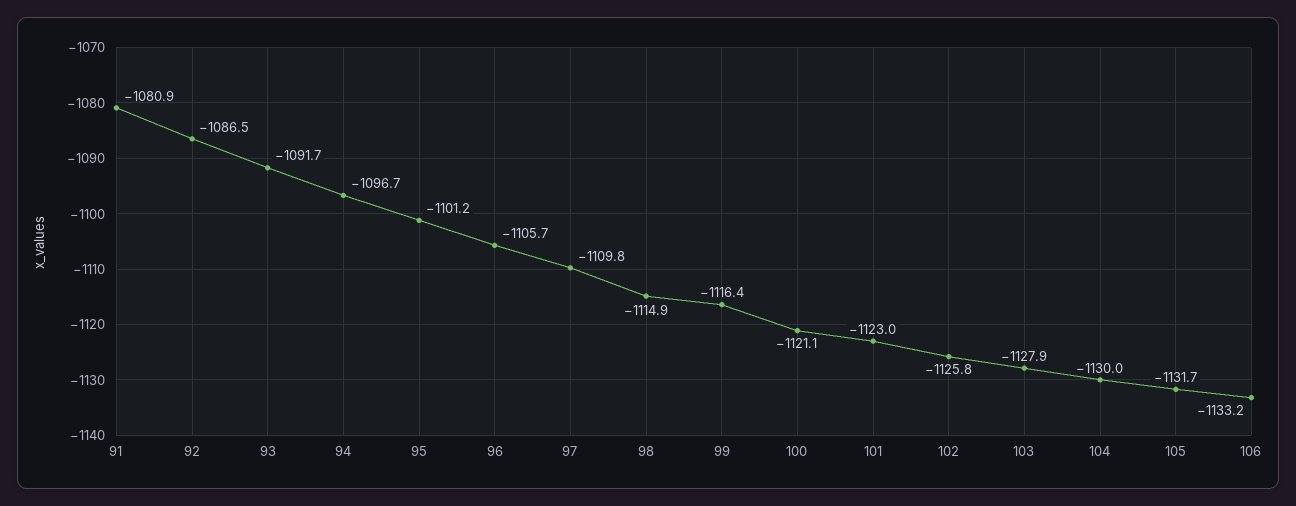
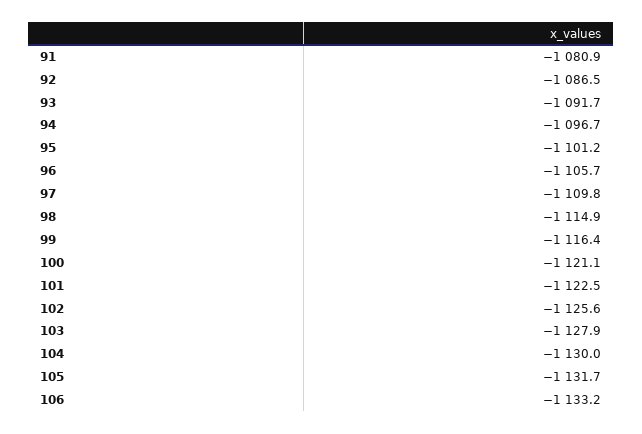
101: -1123 -> -1122.5
102: -1125.8 -> -1125.6

